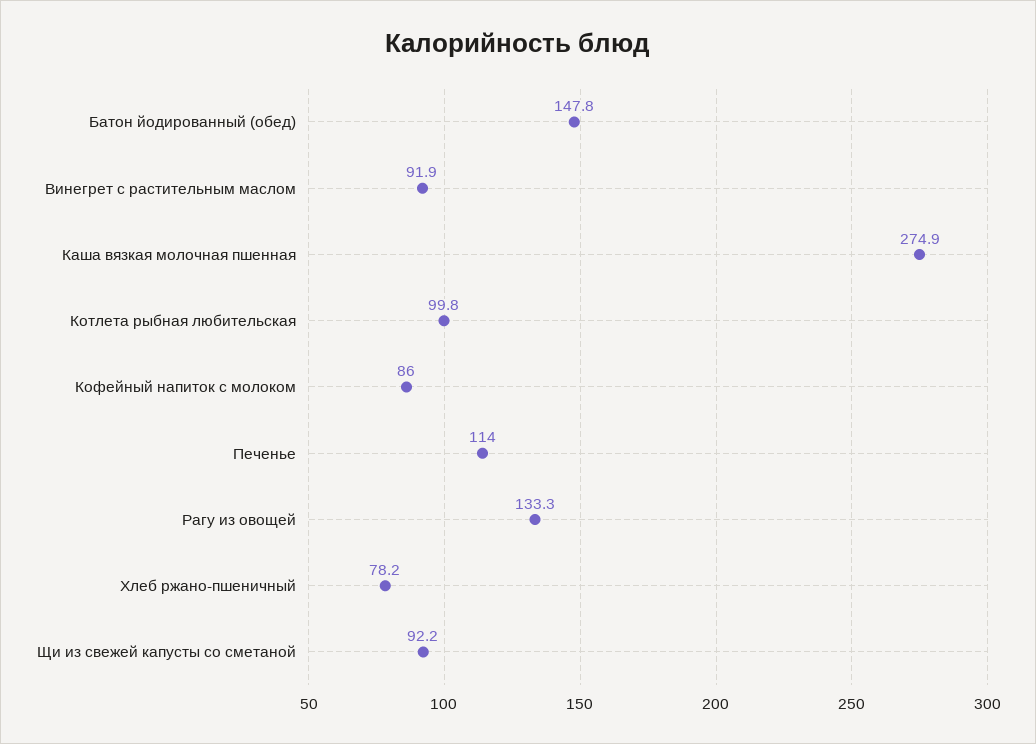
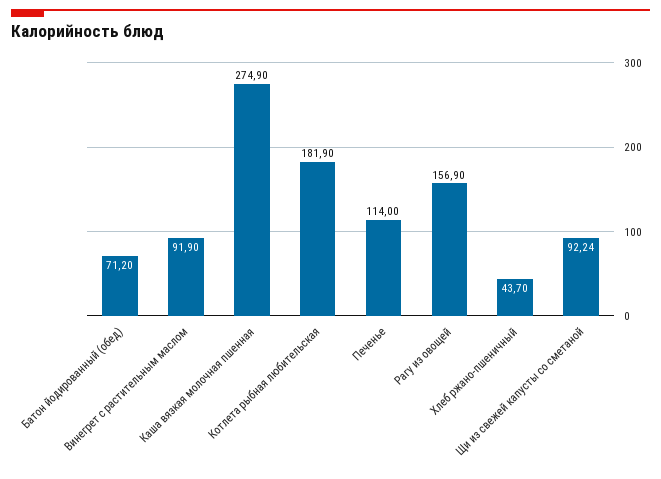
Батон йодированный (обед): 147.8 -> 71.2
Котлета рыбная любительская: 99.8 -> 181.9
Кофейный напиток с молоком: 86 -> none
Рагу из овощей: 133.3 -> 156.9
Хлеб ржано-пшеничный: 78.2 -> 43.7

